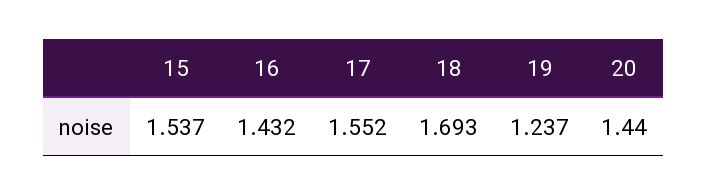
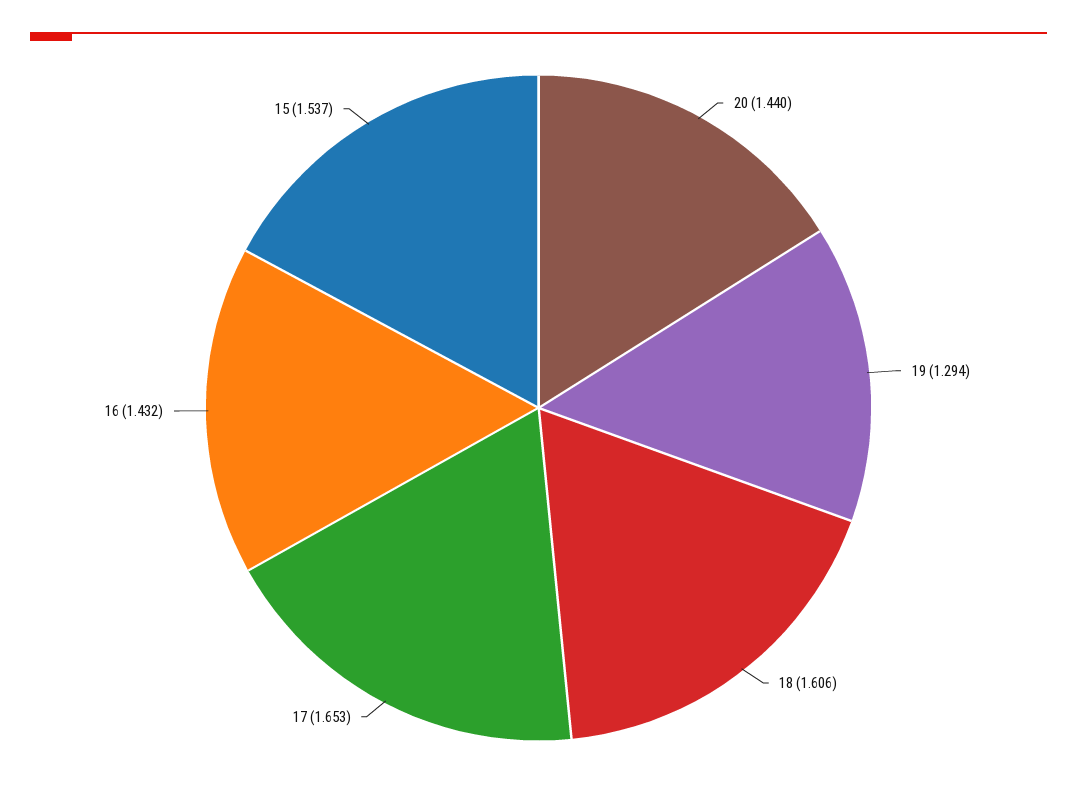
17: 1.552 -> 1.653
18: 1.693 -> 1.606
19: 1.237 -> 1.294

